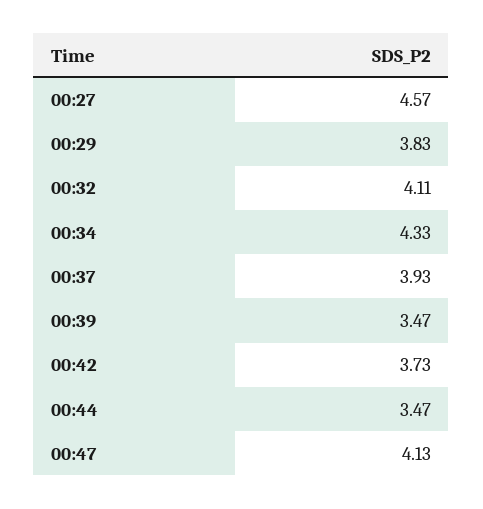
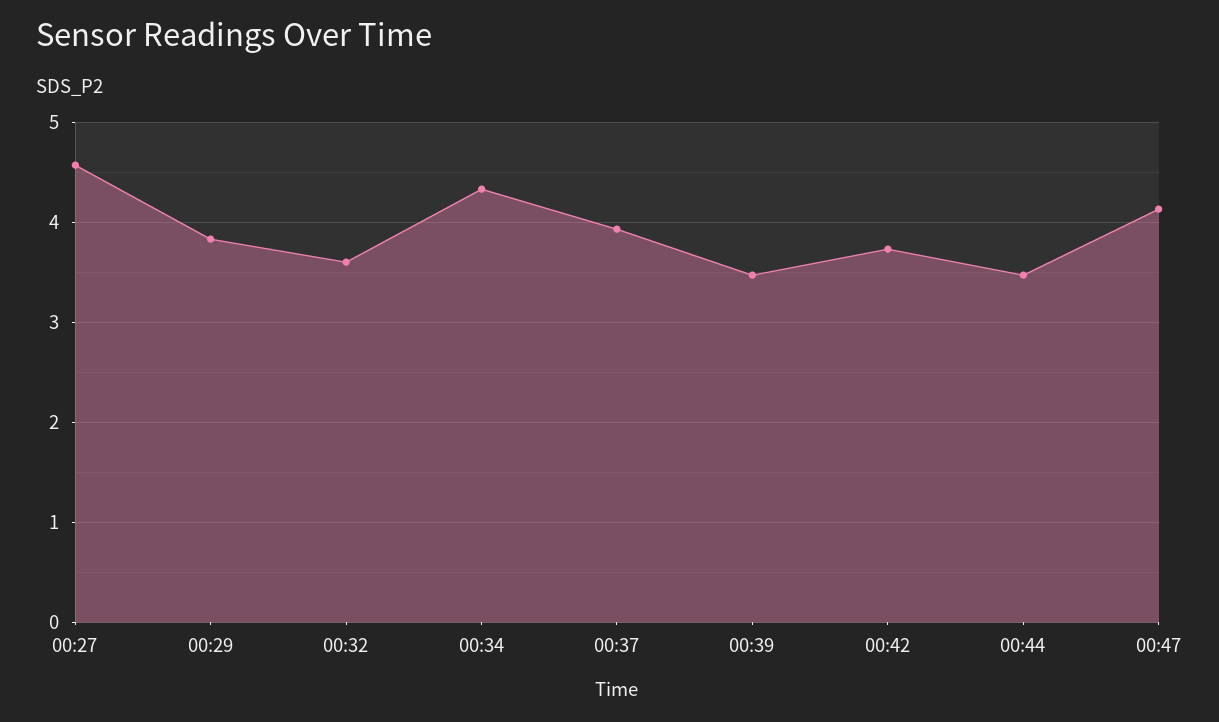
00:32: 4.11 -> 3.6

